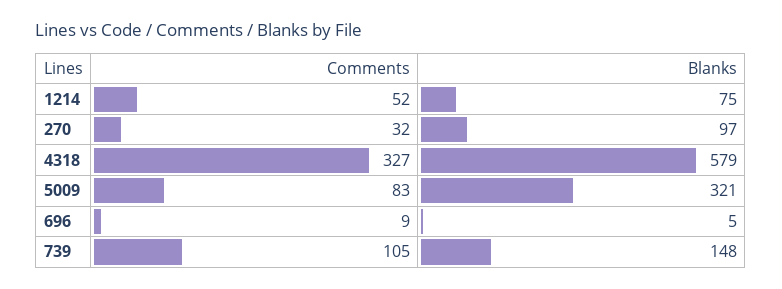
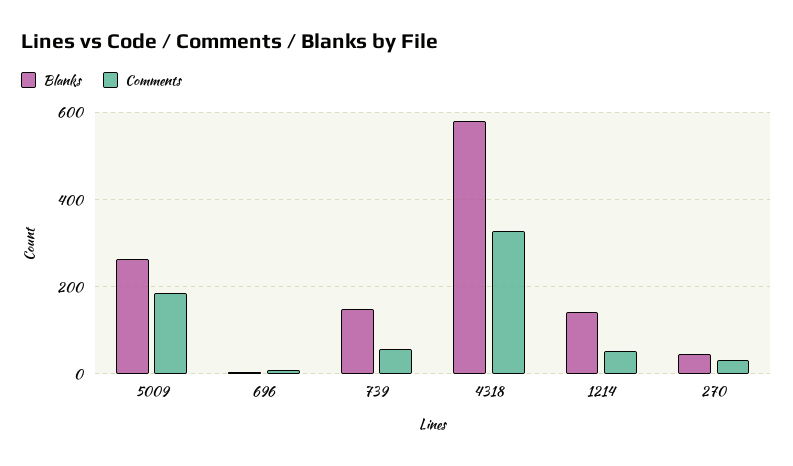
Blanks, 1214: 75 -> 140
Blanks, 270: 97 -> 40
Comments, 5009: 83 -> 180
Blanks, 5009: 321 -> 260
Comments, 739: 105 -> 60

